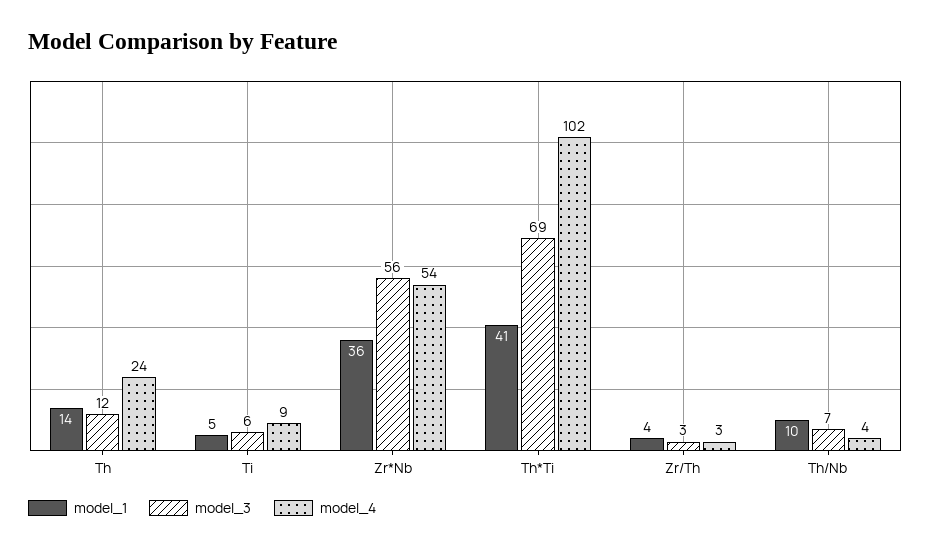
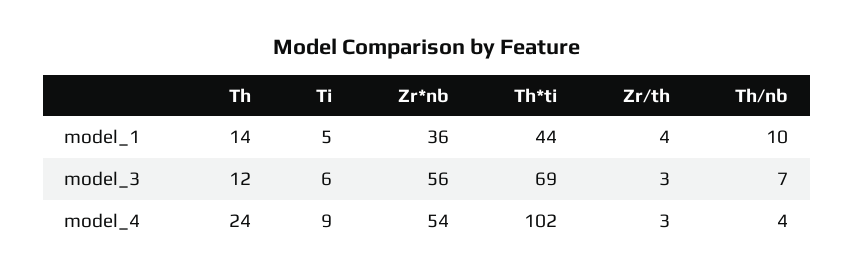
model_1, Th*Ti: 41 -> 44

